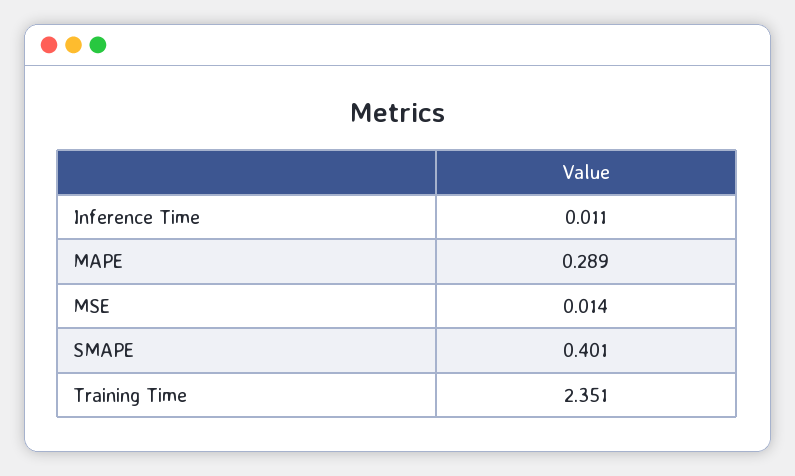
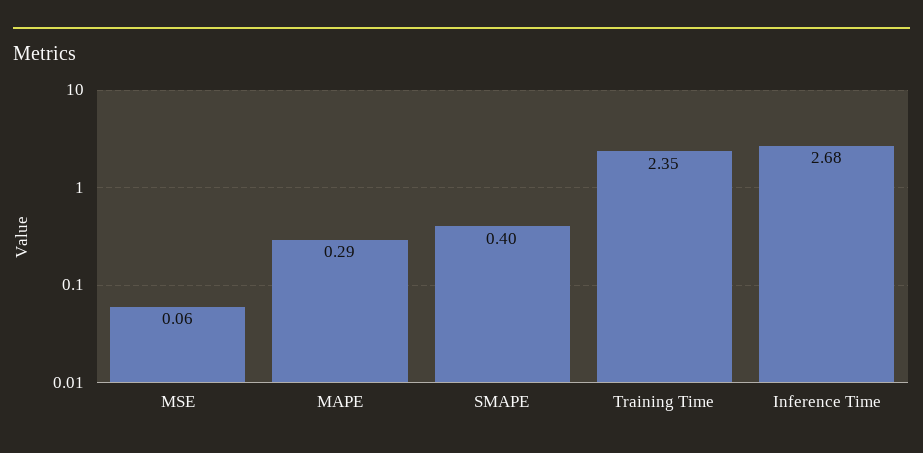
Inference Time: 0.011 -> 2.68
MSE: 0.014 -> 0.06

